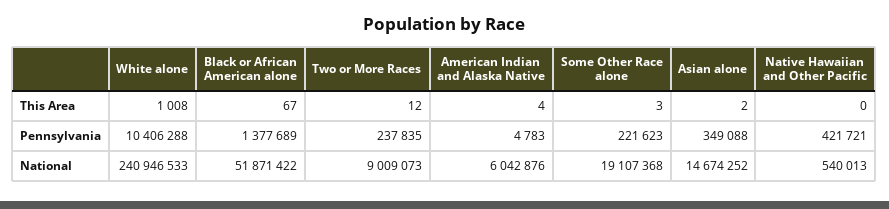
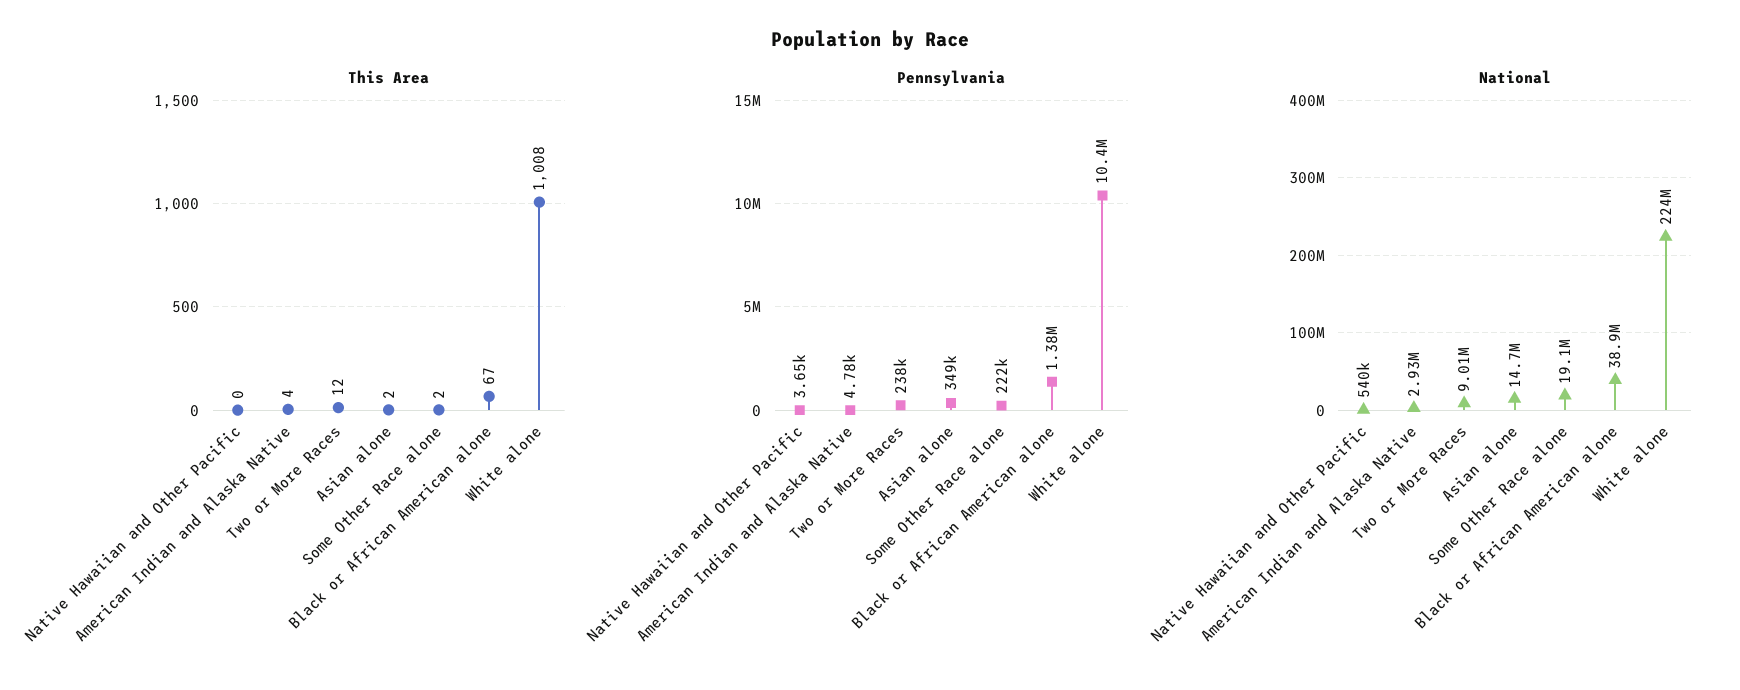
This Area, Some Other Race alone: 3 -> 2
Pennsylvania, Native Hawaiian and Other Pacific: 421721 -> 3650
National, White alone: 240946533 -> 224000000
National, Black or African American alone: 51871422 -> 38900000
National, American Indian and Alaska Native: 6042876 -> 2930000

